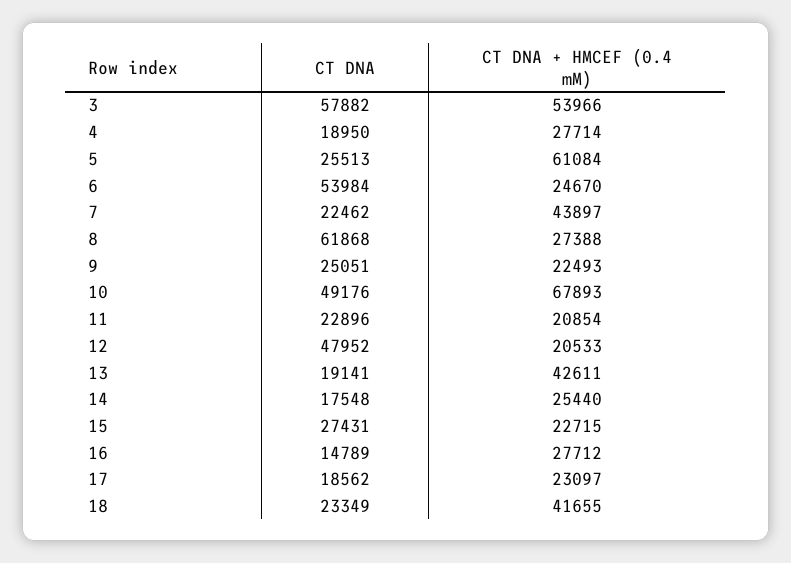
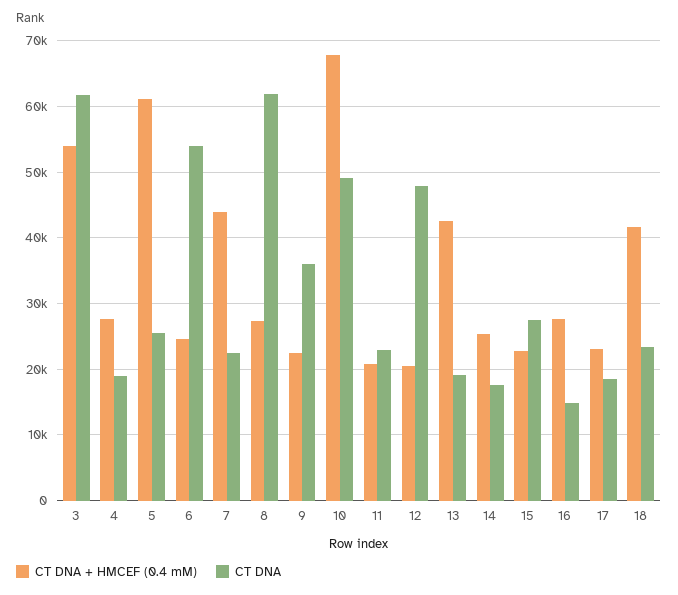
CT DNA, 3: 57882 -> 62000
CT DNA, 9: 25051 -> 36000

